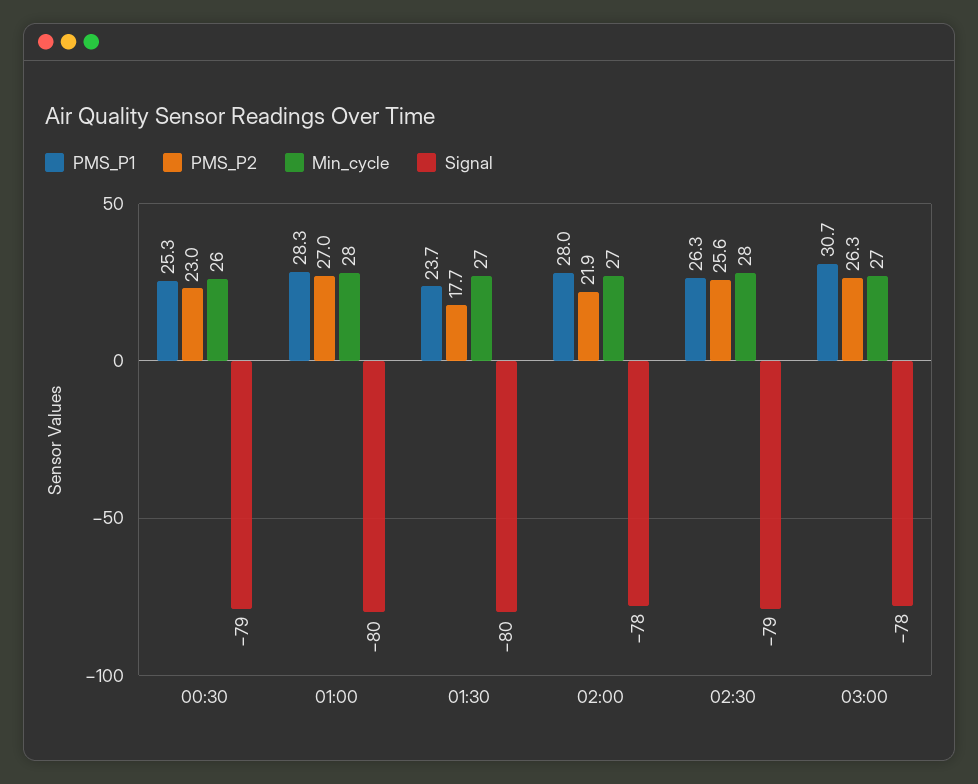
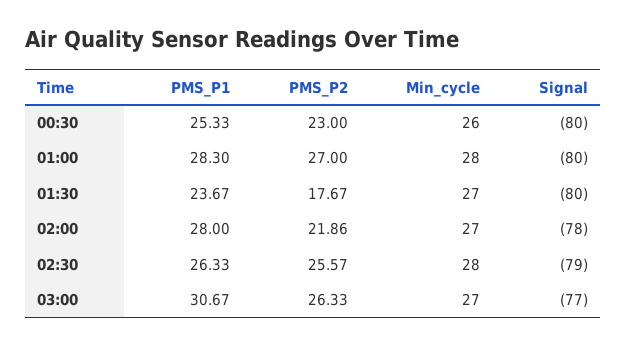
Signal, 00:30: -79 -> -80
Signal, 03:00: -78 -> -77

